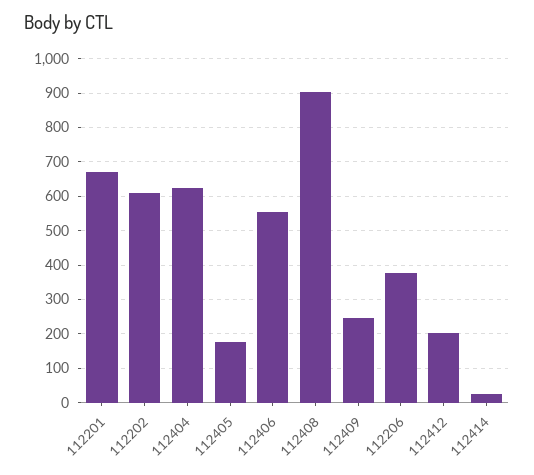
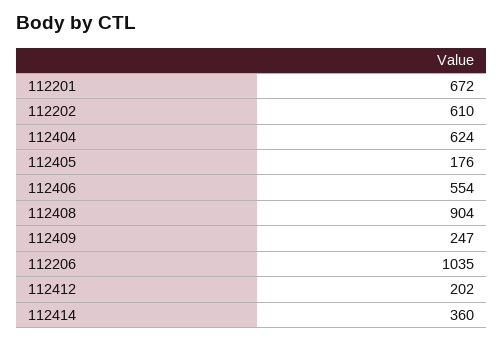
112206: 380 -> 1035
112414: 20 -> 360

